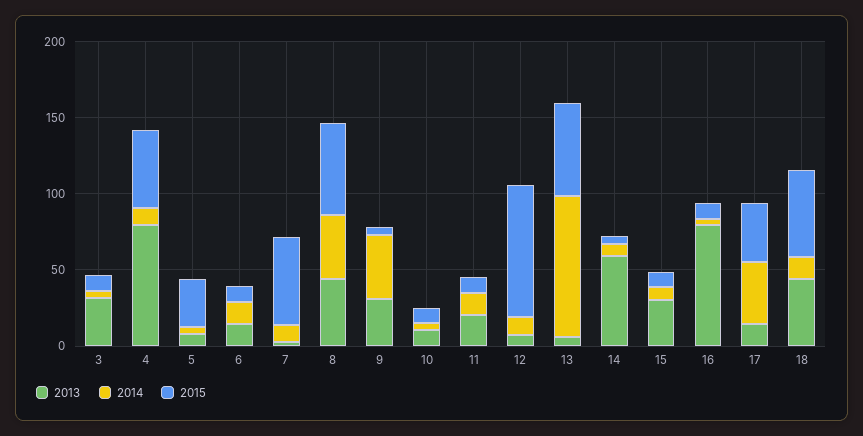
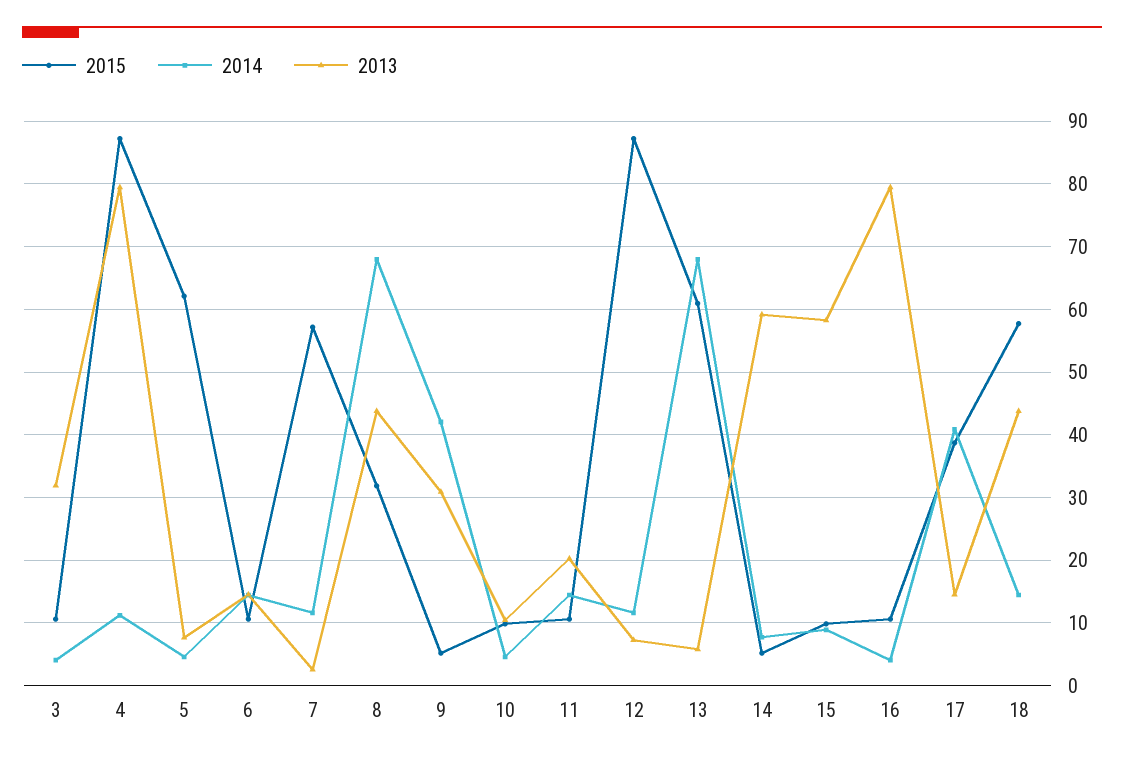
2015, 4: 50 -> 87
2015, 5: 30 -> 62
2014, 8: 40 -> 68
2015, 8: 60 -> 32
2014, 13: 90 -> 68
2013, 15: 30 -> 58

